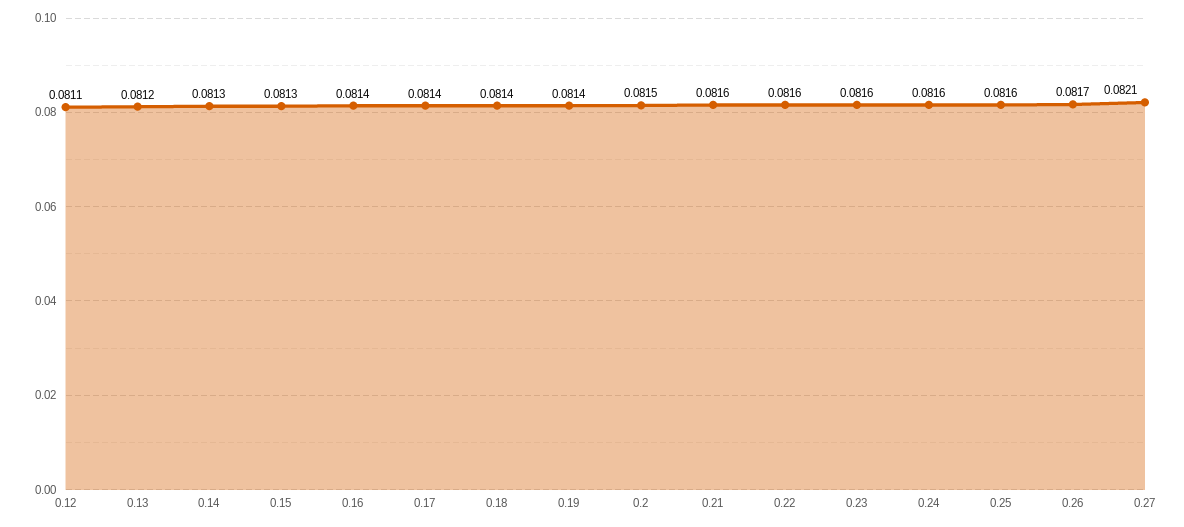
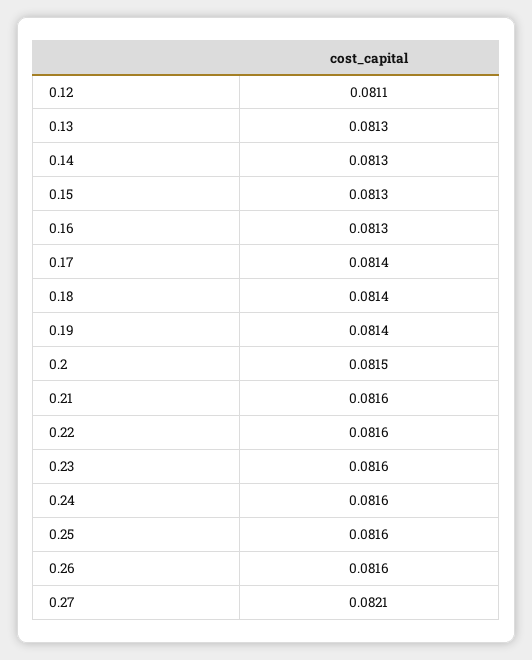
0.13: 0.0812 -> 0.0813
0.16: 0.0814 -> 0.0813
0.26: 0.0817 -> 0.0816

